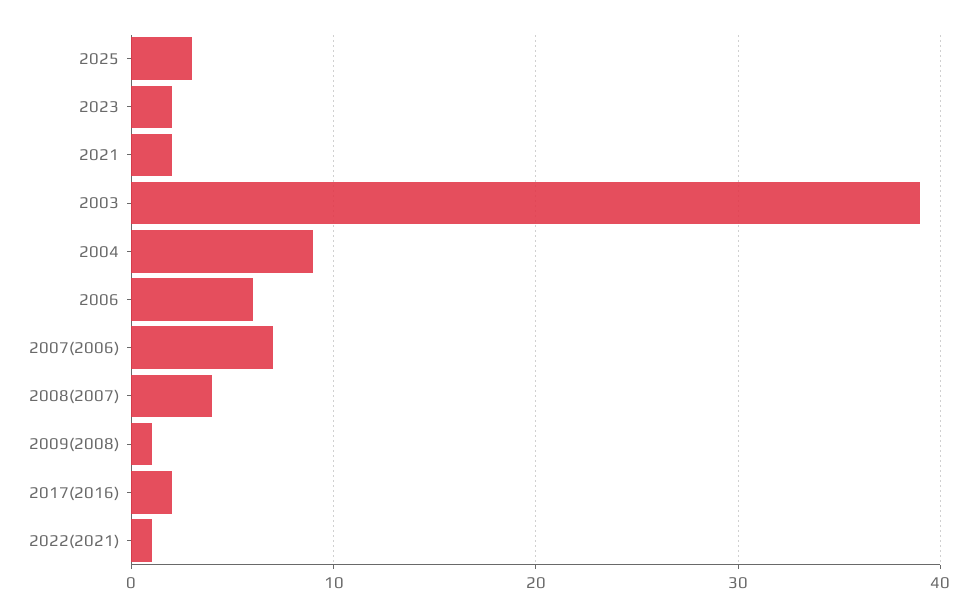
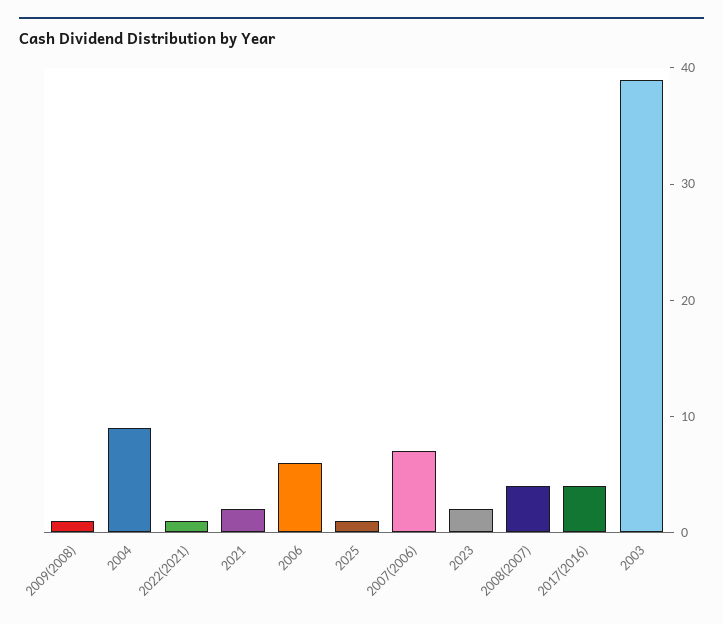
2025: 3 -> 1
2017(2016): 2 -> 4

